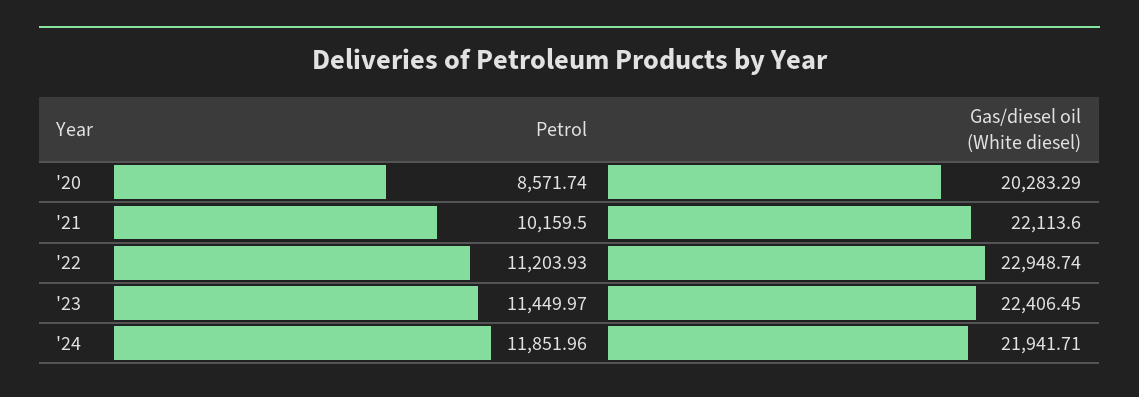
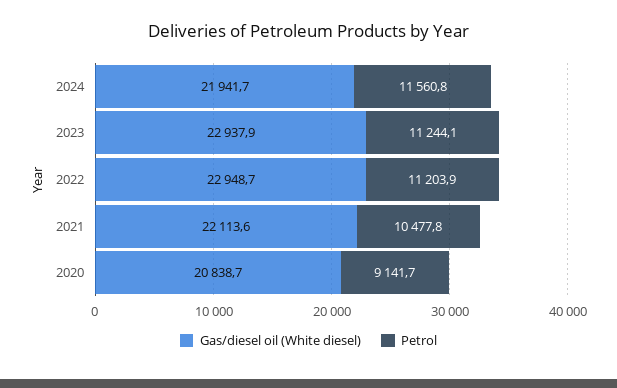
Petrol, '20: 8571.74 -> 9141.7
Gas/diesel oil (White diesel), '20: 20283.29 -> 20838.7
Petrol, '21: 10159.5 -> 10477.8
Petrol, '23: 11449.97 -> 11244.1
Gas/diesel oil (White diesel), '23: 22406.45 -> 22937.9
Petrol, '24: 11851.96 -> 11560.8

